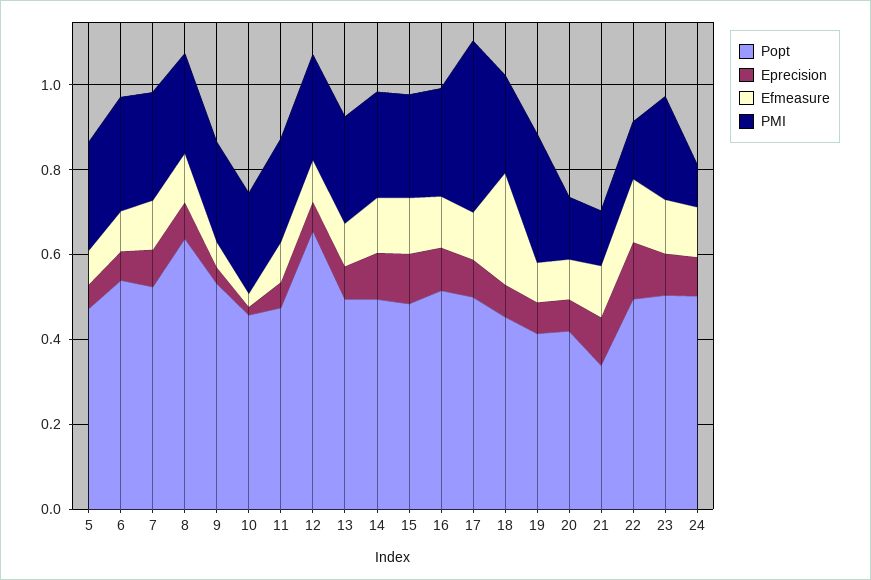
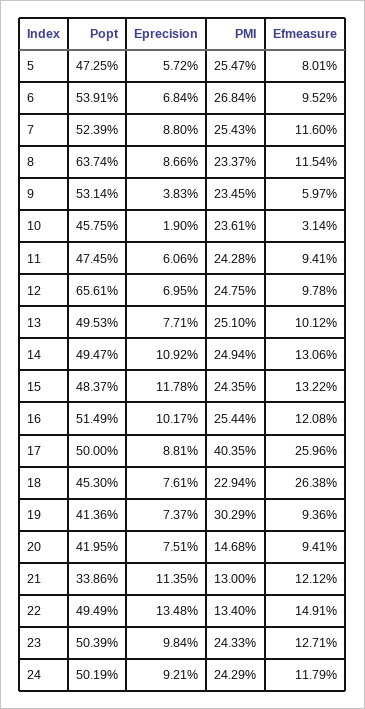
Efmeasure, 17: 0.1 -> 0.2596
PMI, 24: 0.1 -> 0.2429

